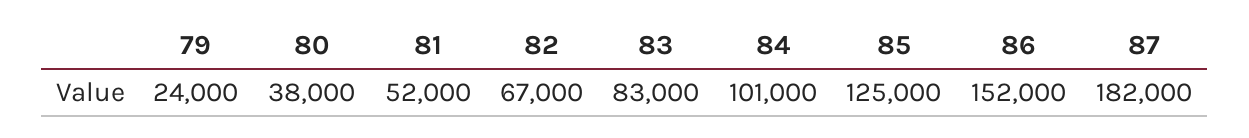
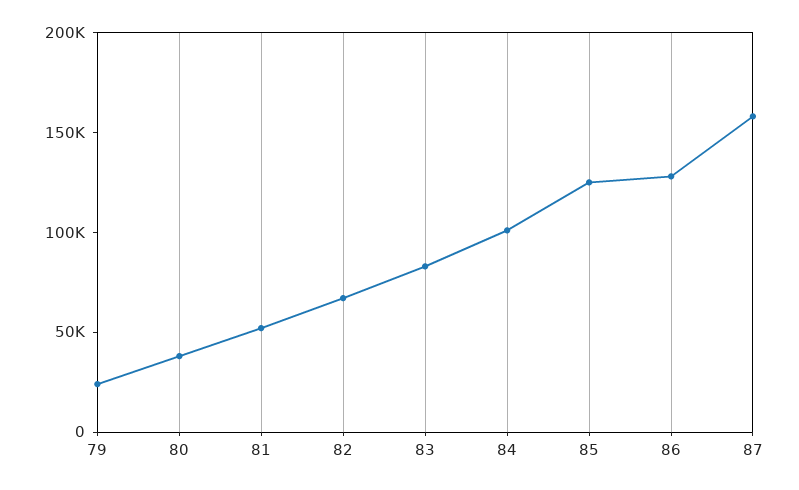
86: 152000 -> 130000
87: 182000 -> 160000

